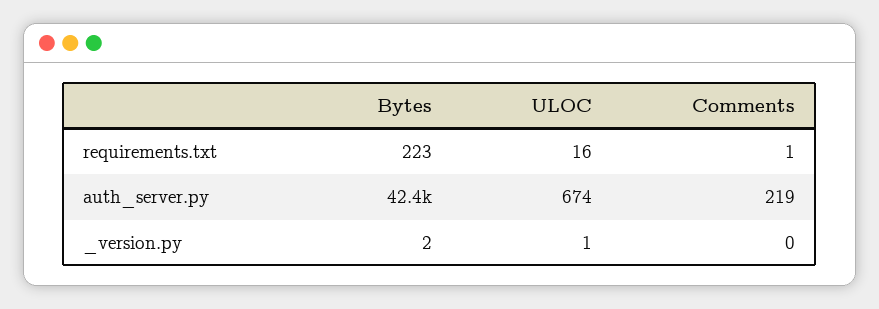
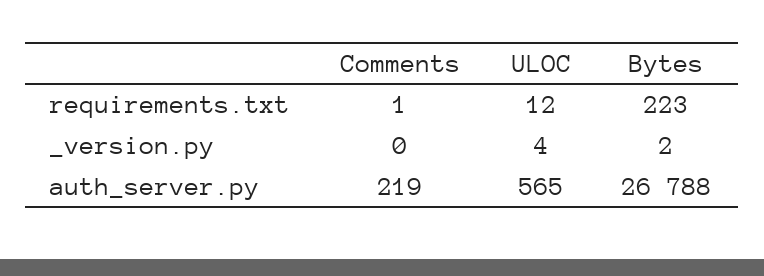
ULOC, requirements.txt: 16 -> 12
Bytes, auth_server.py: 42400 -> 26788
ULOC, auth_server.py: 674 -> 565
ULOC, _version.py: 1 -> 4

